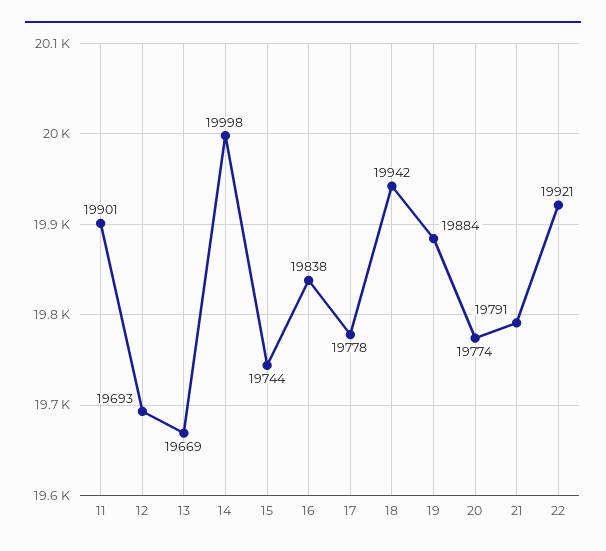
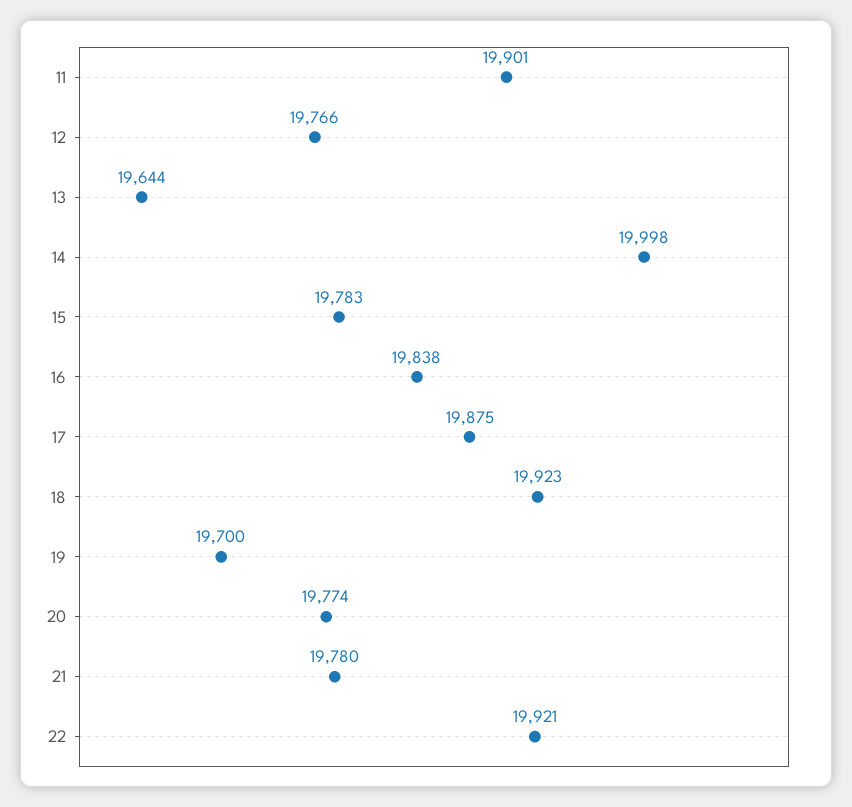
12: 19693 -> 19766
13: 19669 -> 19644
15: 19744 -> 19783
17: 19778 -> 19875
18: 19942 -> 19923
19: 19884 -> 19700
21: 19791 -> 19780

